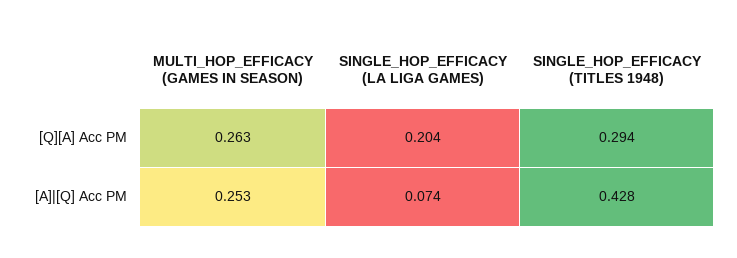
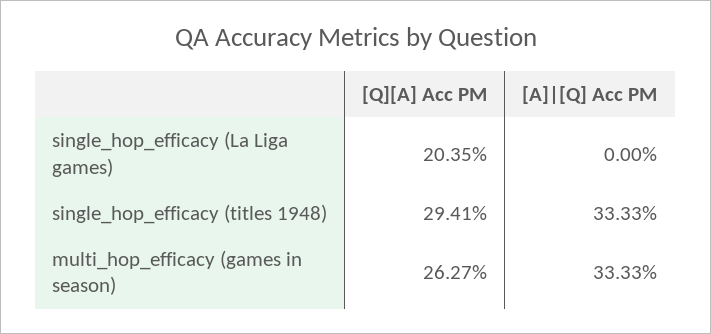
MULTI_HOP_EFFICACY (GAMES IN SEASON), [A]|[Q] Acc PM: 0.253 -> 0.3333
SINGLE_HOP_EFFICACY (LA LIGA GAMES), [A]|[Q] Acc PM: 0.074 -> 0
SINGLE_HOP_EFFICACY (TITLES 1948), [A]|[Q] Acc PM: 0.428 -> 0.3333

